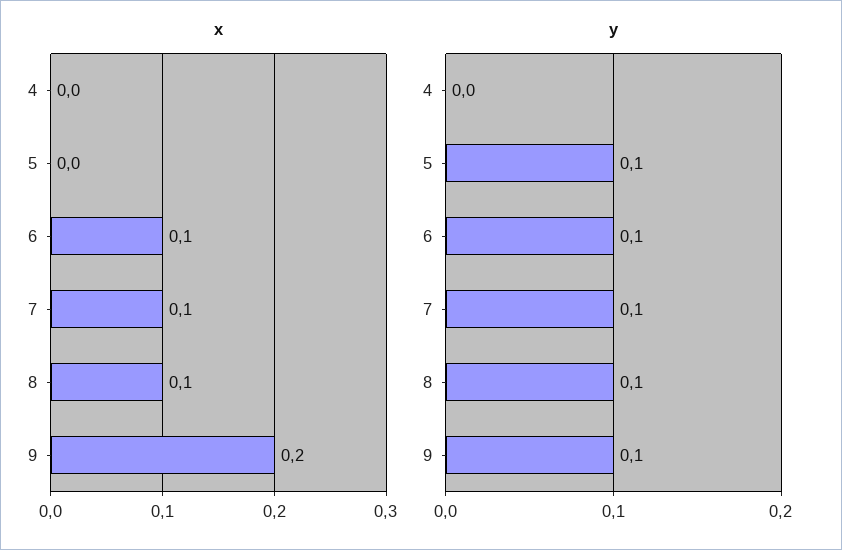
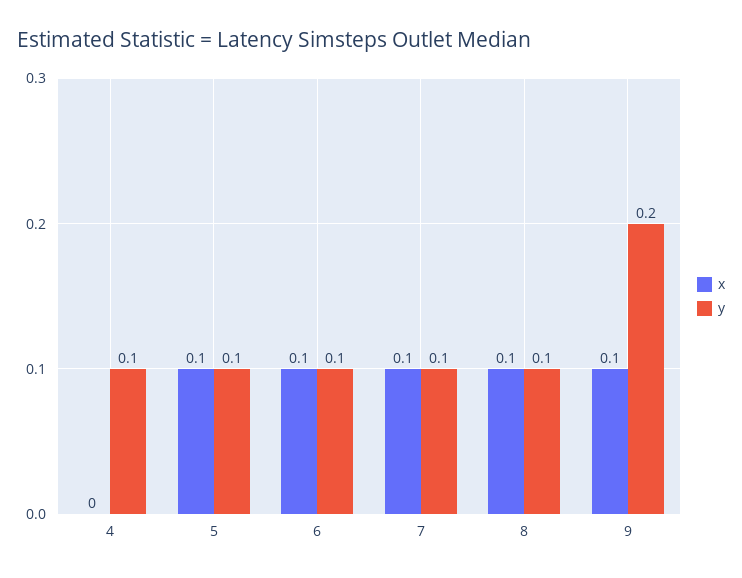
x, 5: 0 -> 0.1
x, 9: 0.2 -> 0.1
y, 4: 0 -> 0.1
y, 9: 0.1 -> 0.2

